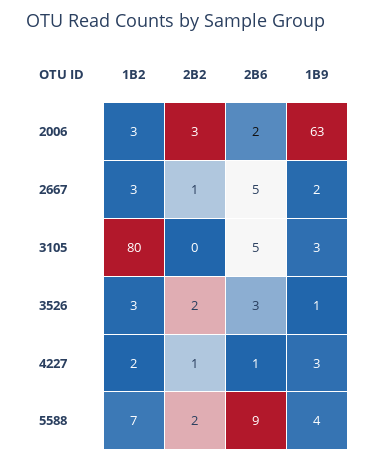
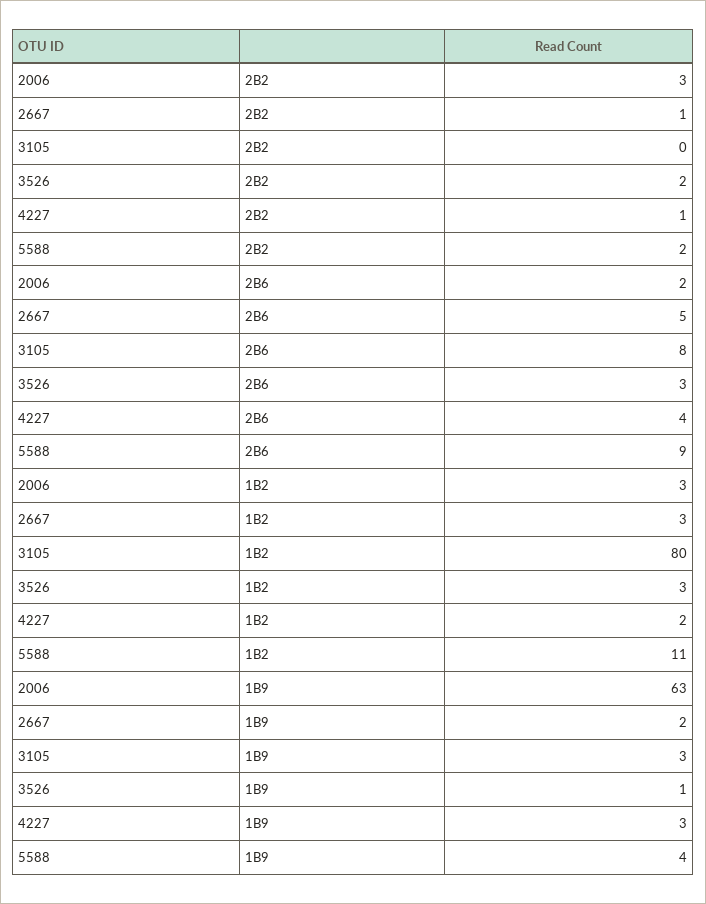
2B6, 3105: 5 -> 8
2B6, 4227: 1 -> 4
1B2, 5588: 7 -> 11

